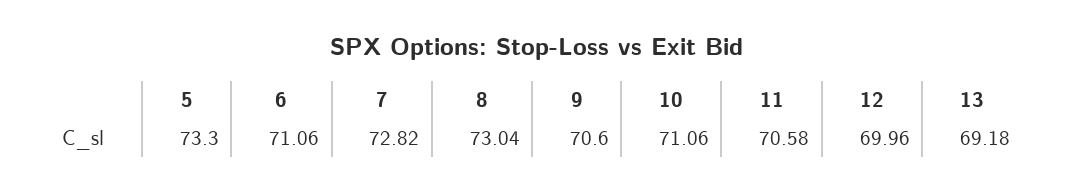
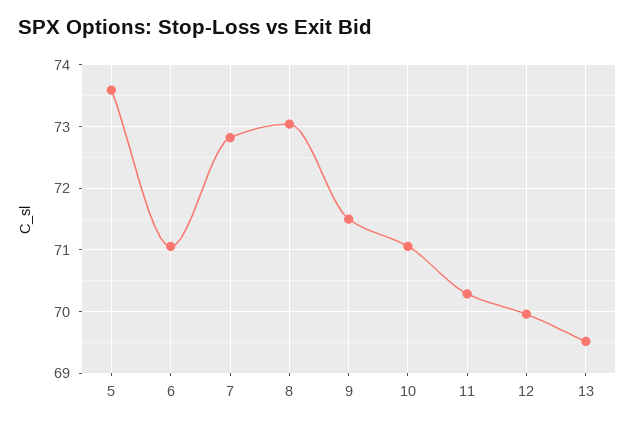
5: 73.3 -> 73.6
9: 70.6 -> 71.5
11: 70.58 -> 70.3
13: 69.18 -> 69.5

